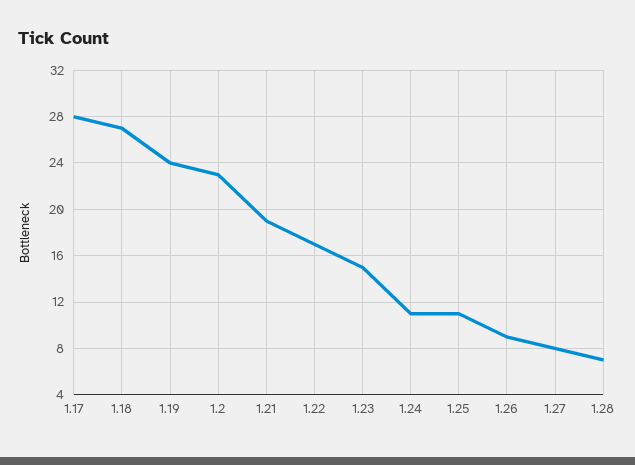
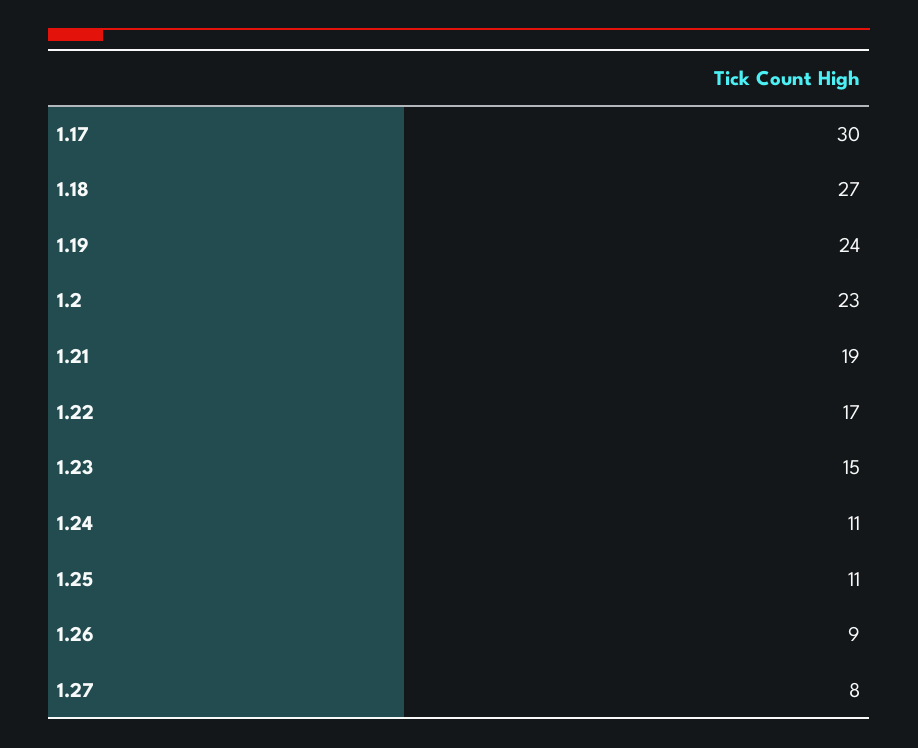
1.17: 28 -> 30
1.28: 7 -> none

